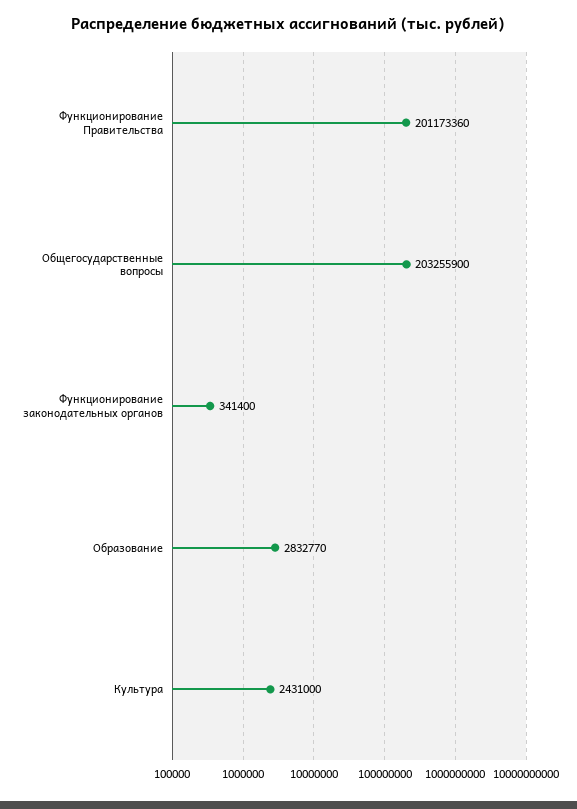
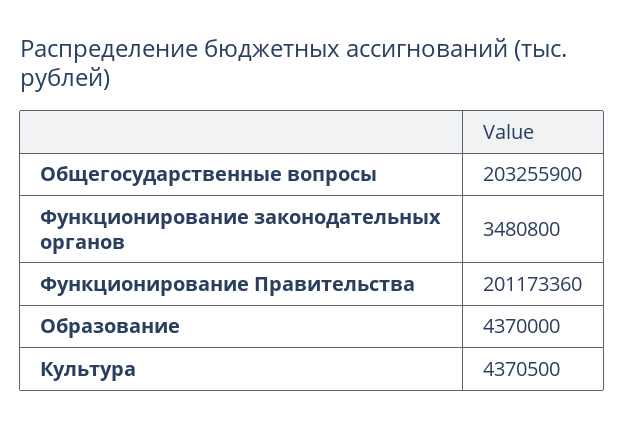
Функционирование законодательных органов: 341400 -> 3480800
Образование: 2832770 -> 4370000
Культура: 2431000 -> 4370500

